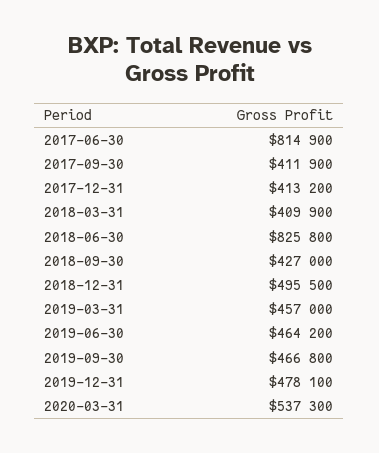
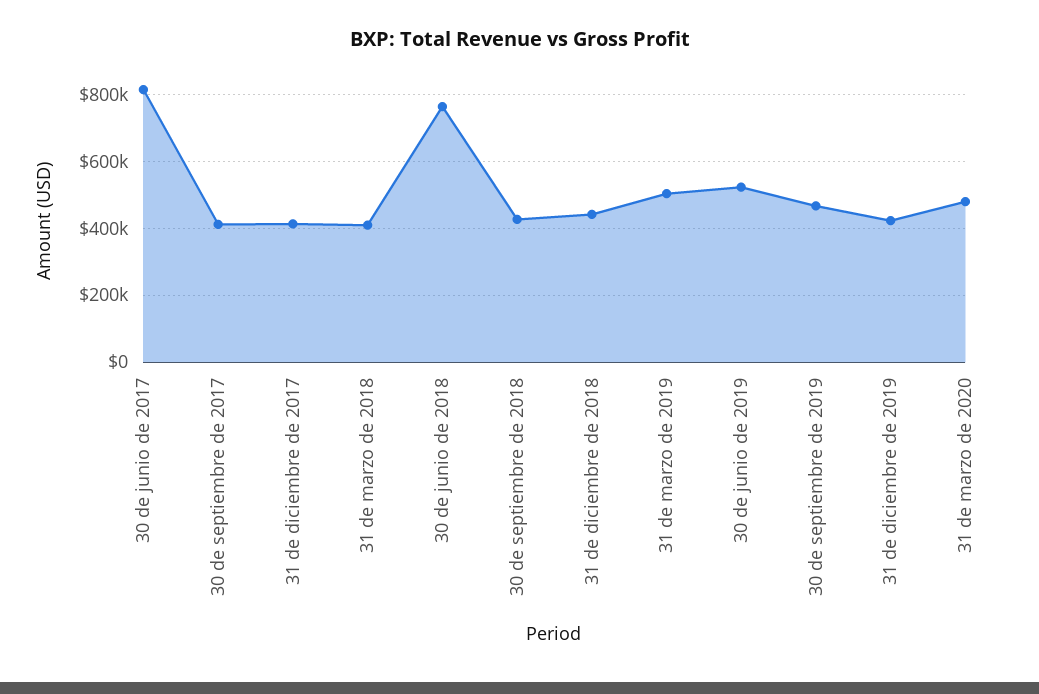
2018-06-30: 825800 -> 760000
2018-12-31: 495500 -> 440000
2019-03-31: 457000 -> 500000
2019-06-30: 464200 -> 520000
2019-12-31: 478100 -> 420000
2020-03-31: 537300 -> 480000

